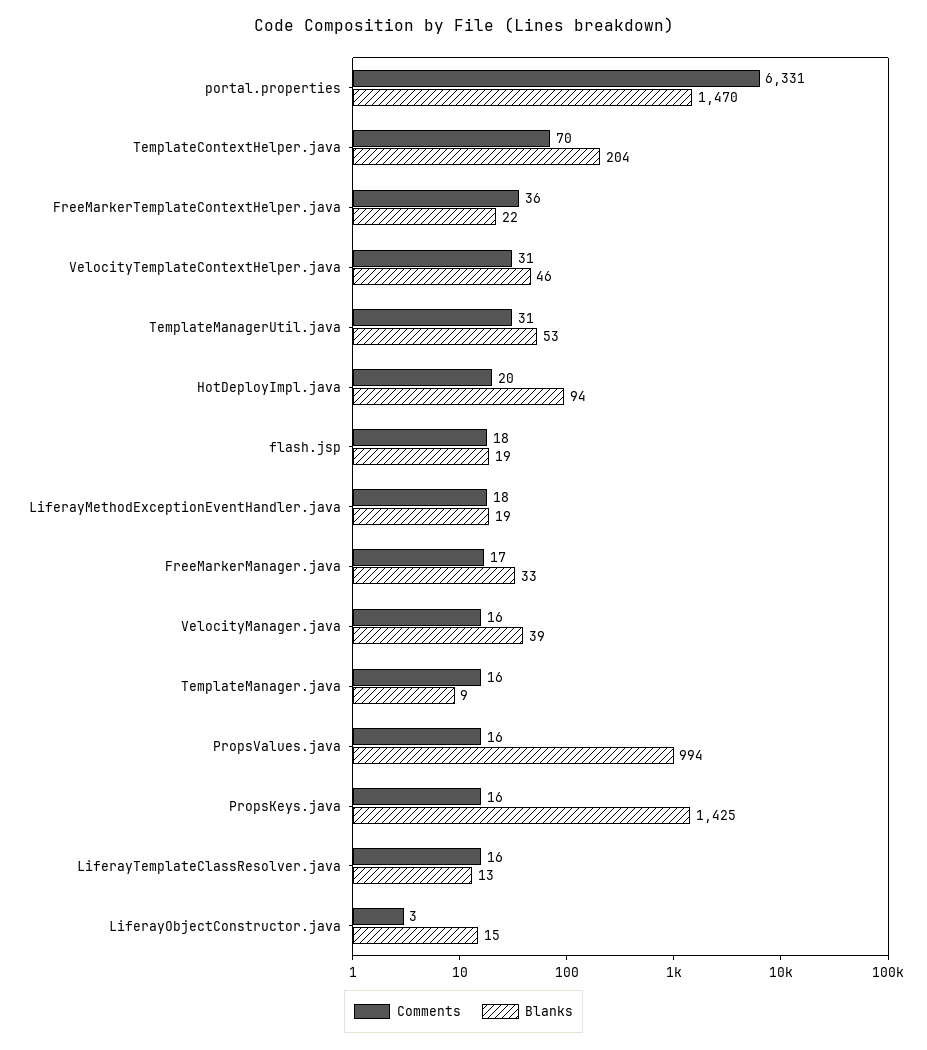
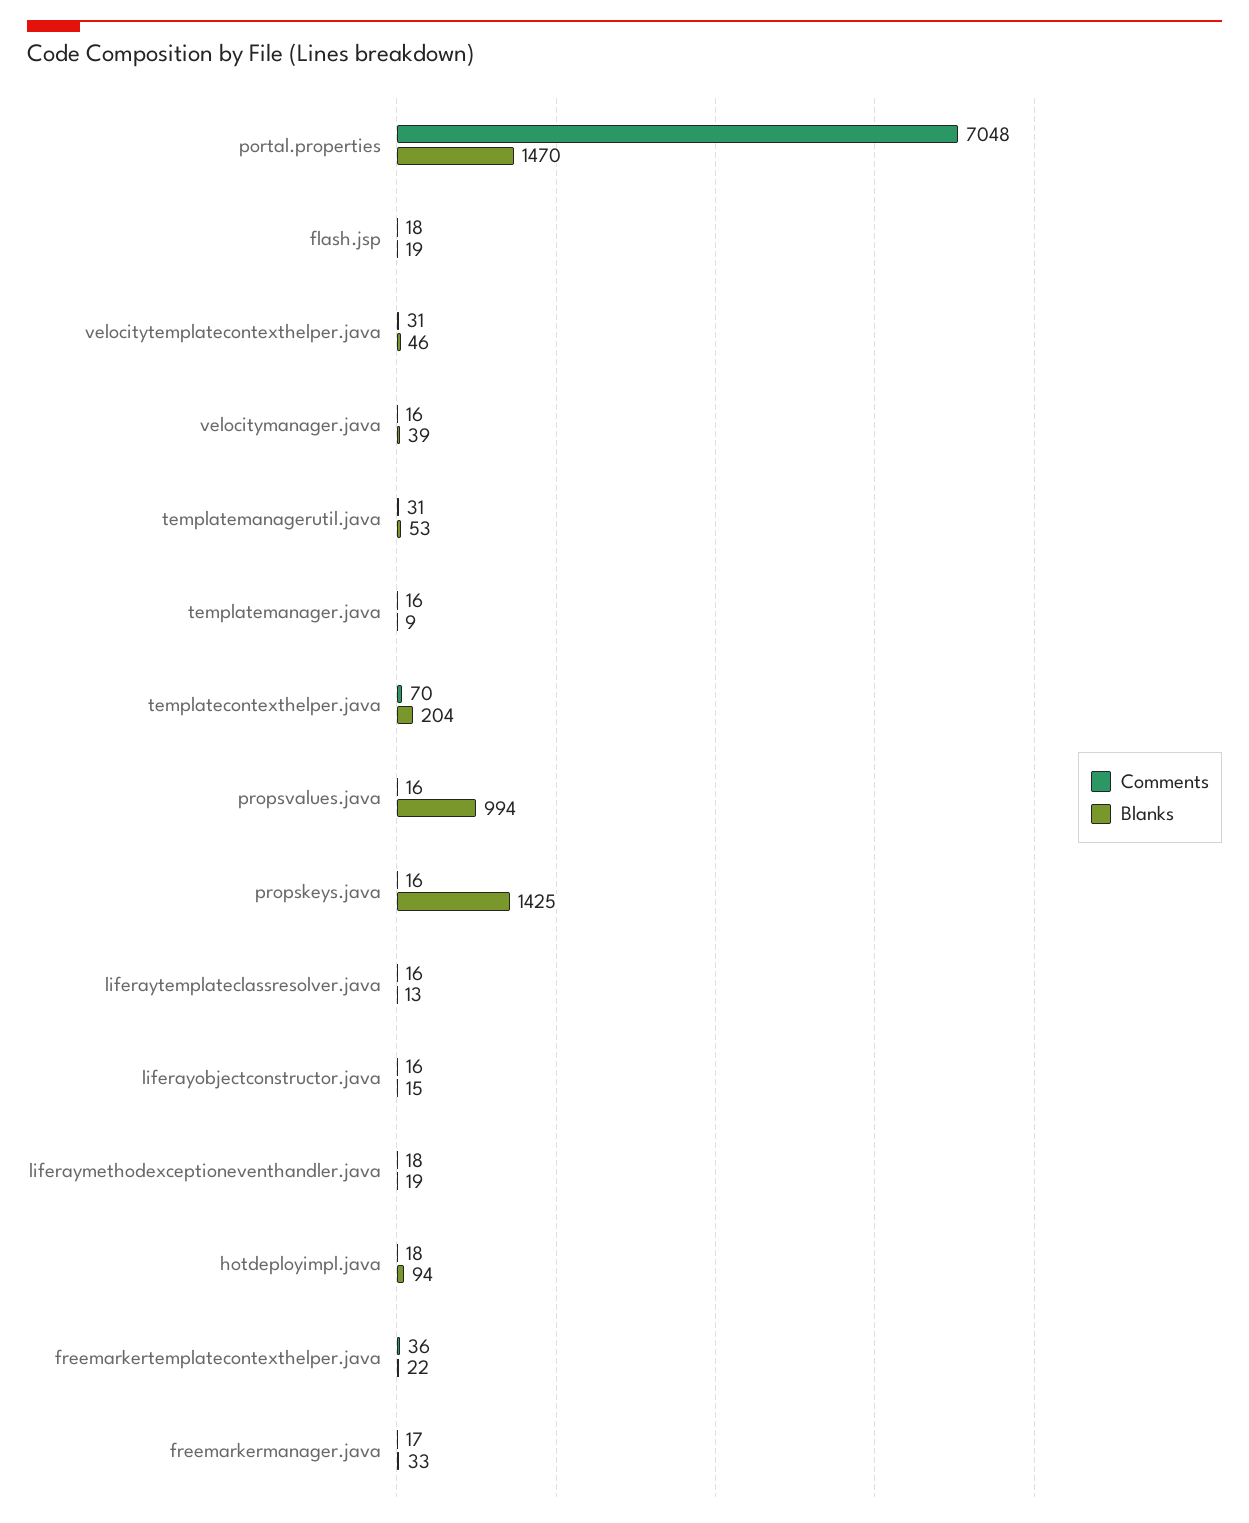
Comments, portal.properties: 6331 -> 7048
Comments, HotDeployImpl.java: 20 -> 18
Comments, LiferayObjectConstructor.java: 3 -> 16

